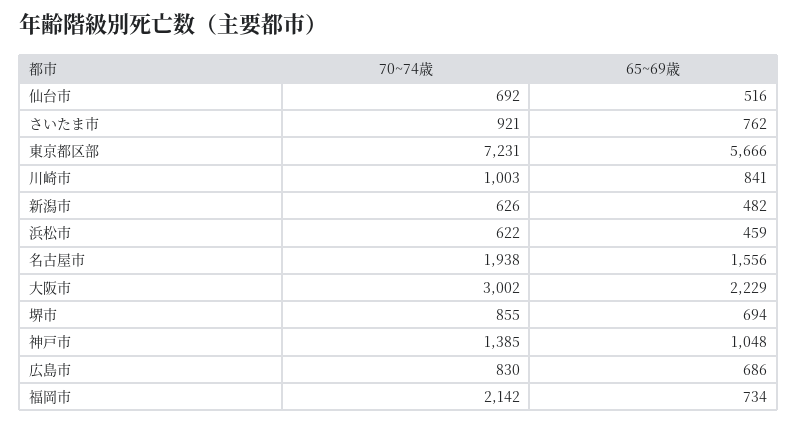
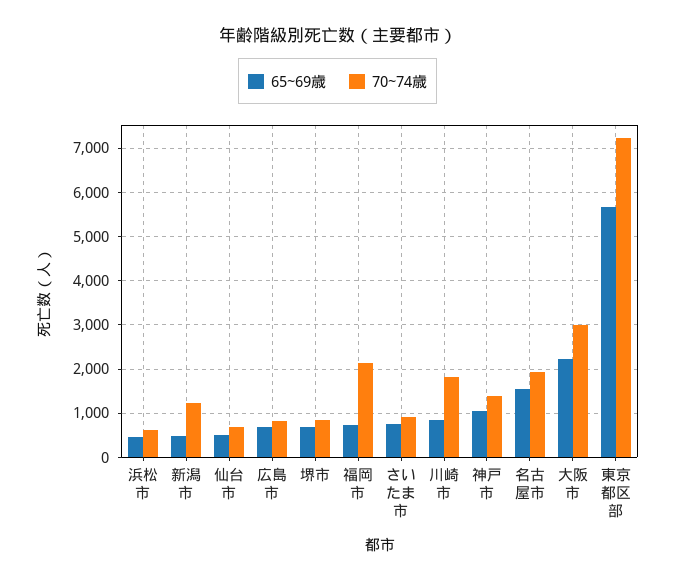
70~74歳, 川崎市: 1003 -> 1800
70~74歳, 新潟市: 626 -> 1200

